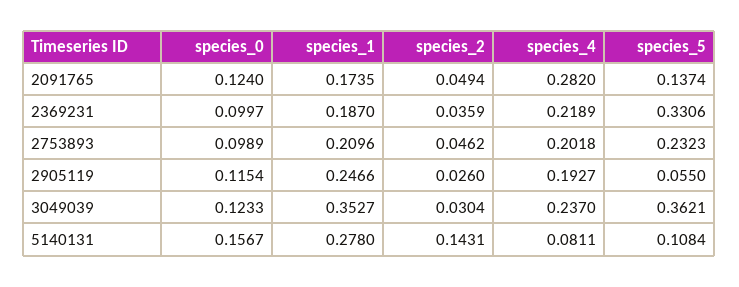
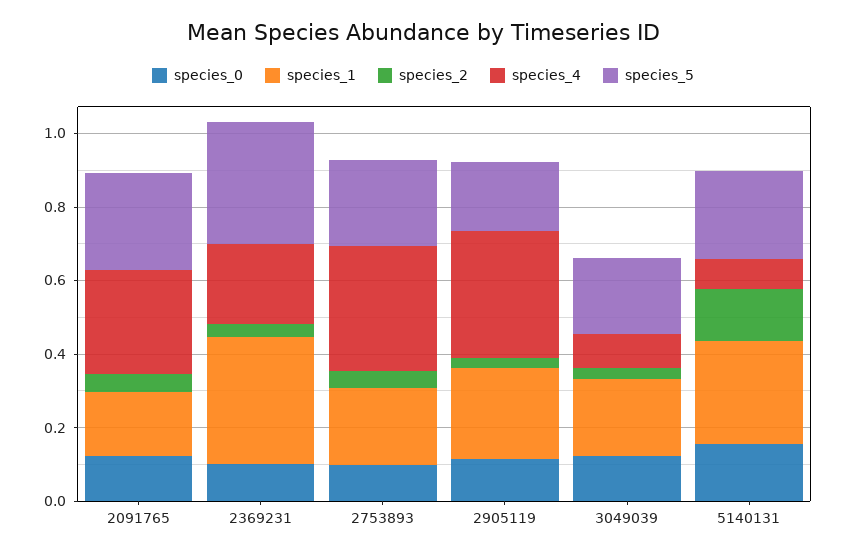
species_5, 2091765: 0.1374 -> 0.25
species_1, 2369231: 0.187 -> 0.35
species_4, 2753893: 0.2018 -> 0.35
species_4, 2905119: 0.1927 -> 0.35
species_5, 2905119: 0.055 -> 0.2
species_1, 3049039: 0.3527 -> 0.2
species_4, 3049039: 0.237 -> 0.1
species_5, 3049039: 0.3621 -> 0.2
species_5, 5140131: 0.1084 -> 0.25

